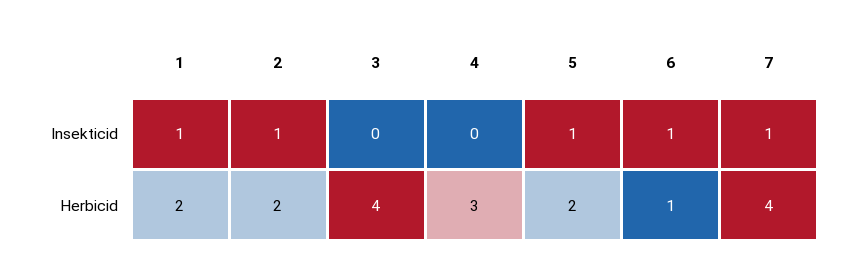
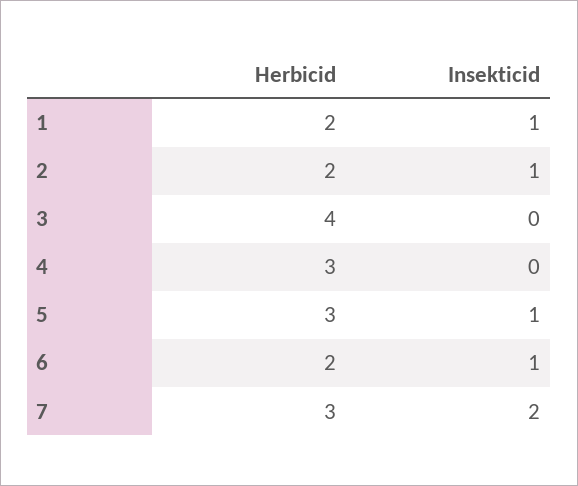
7, Insekticid: 1 -> 2
5, Herbicid: 2 -> 3
6, Herbicid: 1 -> 2
7, Herbicid: 4 -> 3

